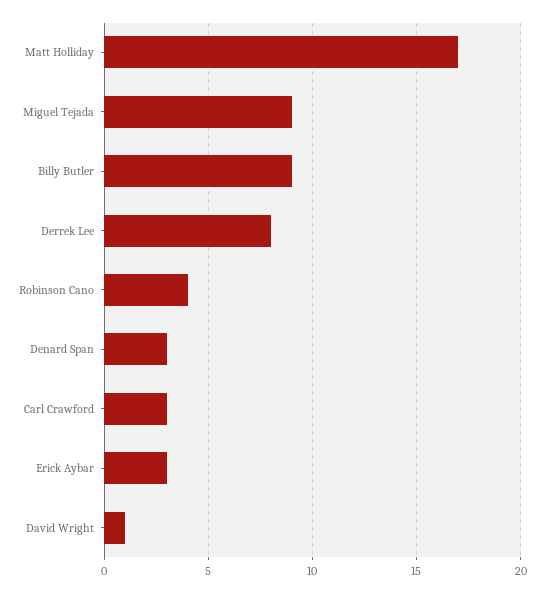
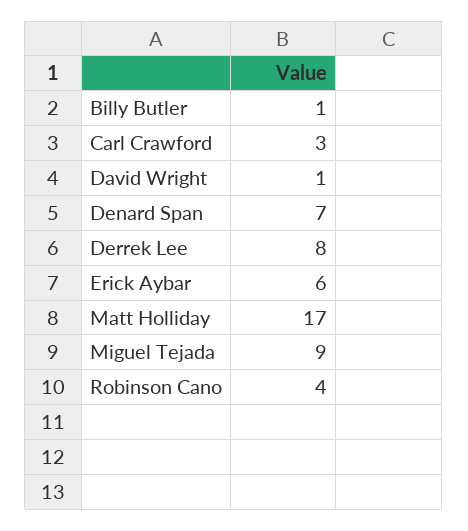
Billy Butler: 9 -> 1
Denard Span: 3 -> 7
Erick Aybar: 3 -> 6

